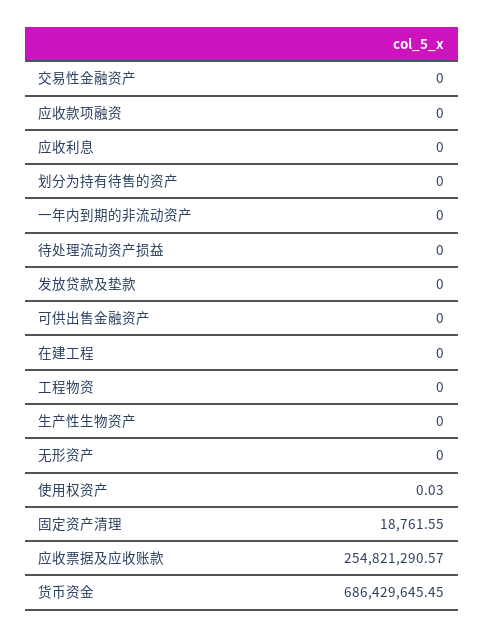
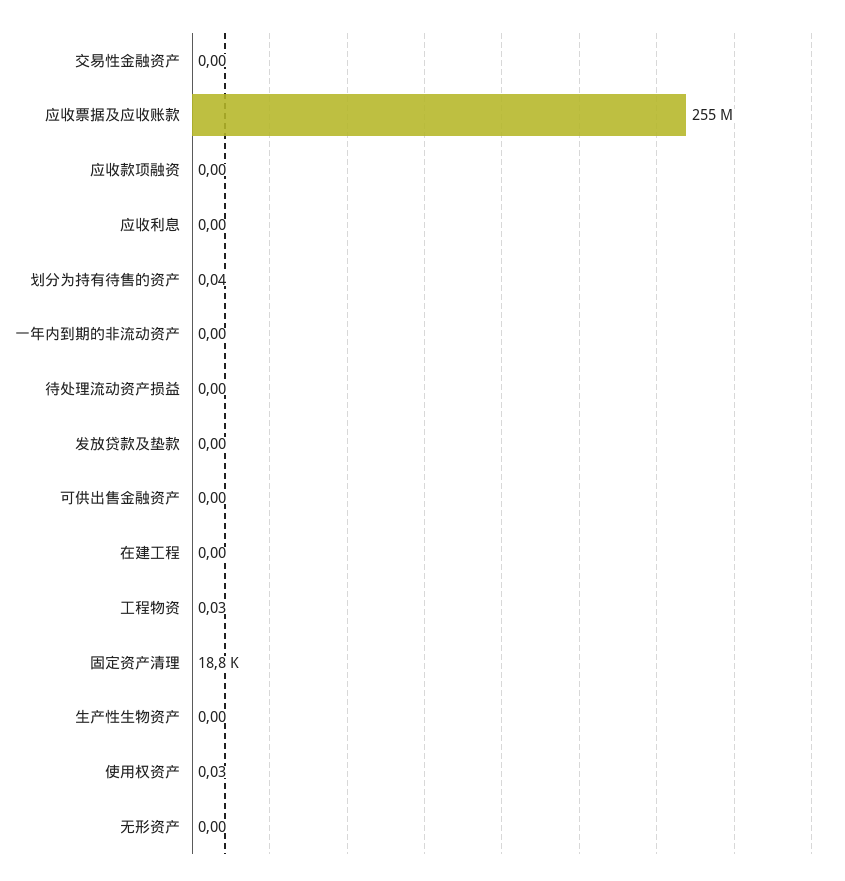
划分为持有待售的资产: 0 -> 0.04
工程物资: 0 -> 0.03
货币资金: 686429645.45 -> none

